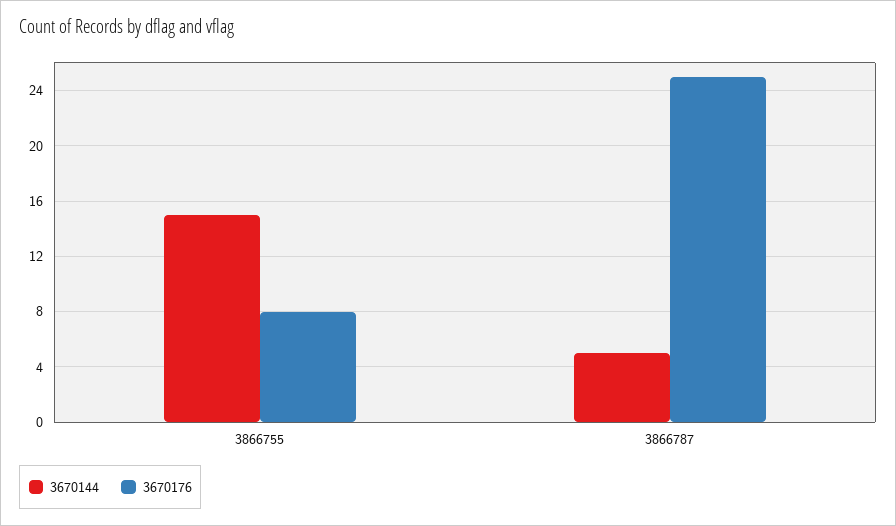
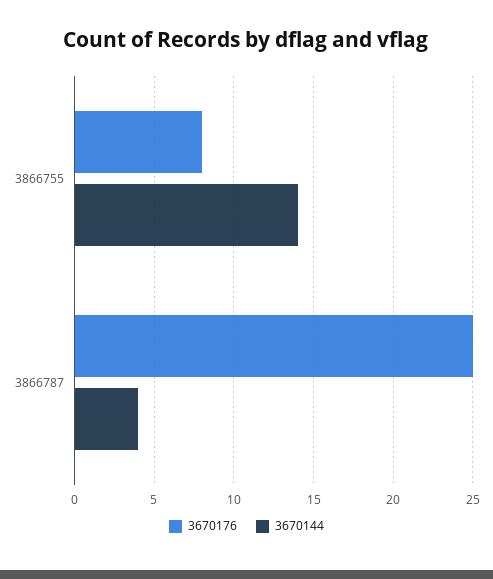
3670144, 3866755: 15 -> 14
3670144, 3866787: 5 -> 4

